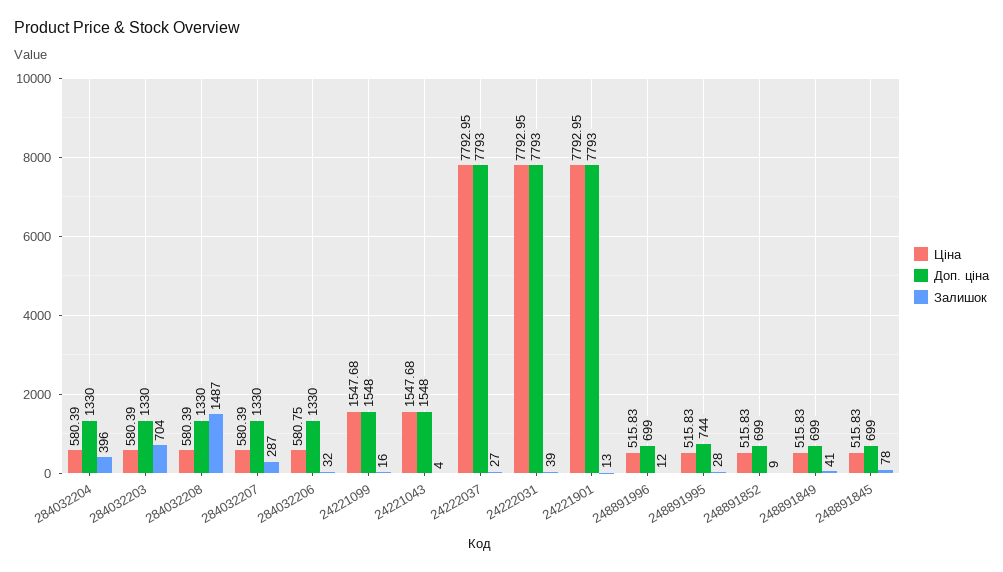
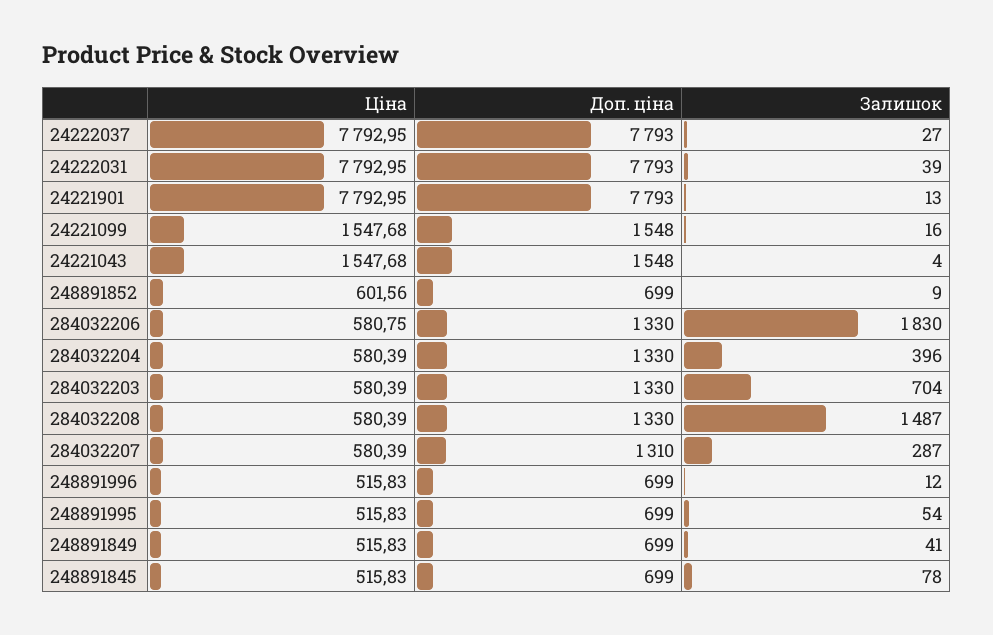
Доп. ціна, 284032207: 1330 -> 1310
Залишок, 284032206: 32 -> 1830
Доп. ціна, 248891995: 744 -> 699
Залишок, 248891995: 28 -> 54
Ціна, 248891852: 515.83 -> 601.56

